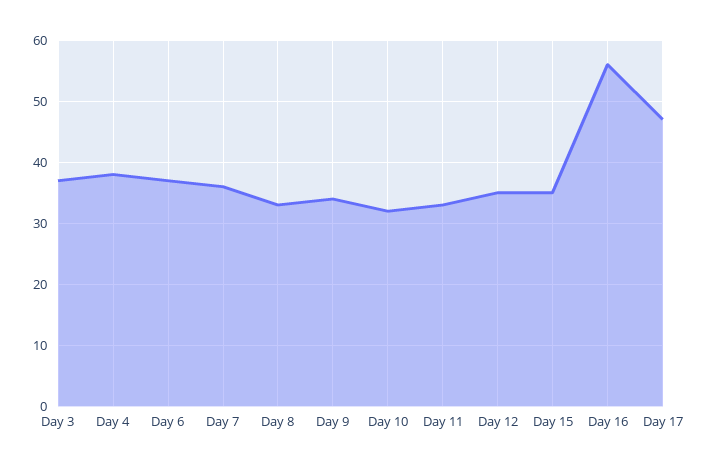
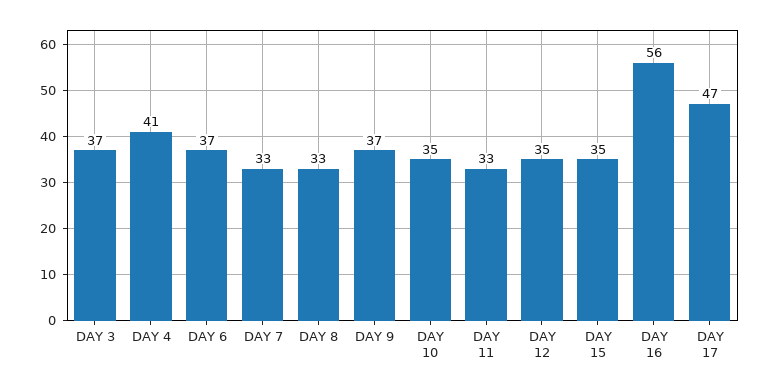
Day 4: 38 -> 41
Day 7: 36 -> 33
Day 9: 34 -> 37
Day 10: 32 -> 35

